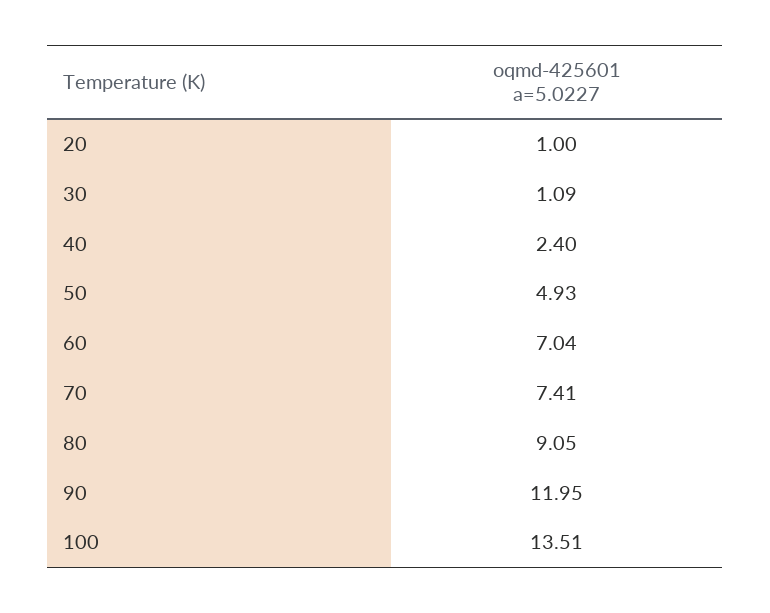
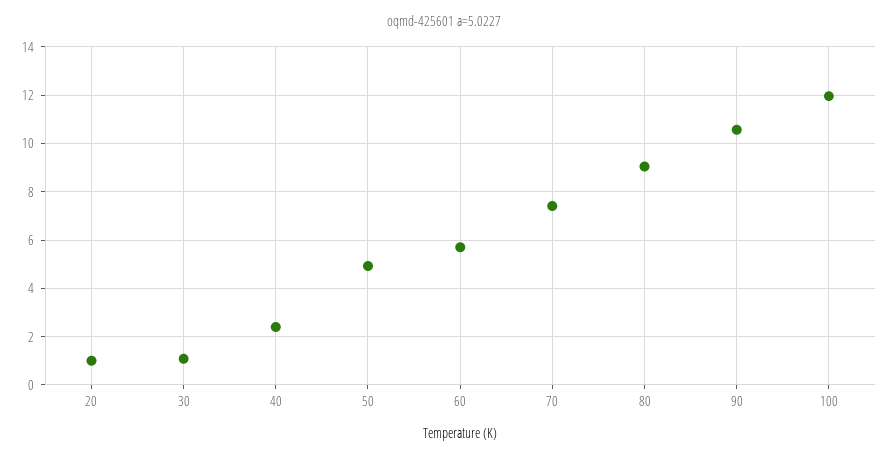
60: 7.04 -> 5.75
90: 11.95 -> 10.5
100: 13.51 -> 12

